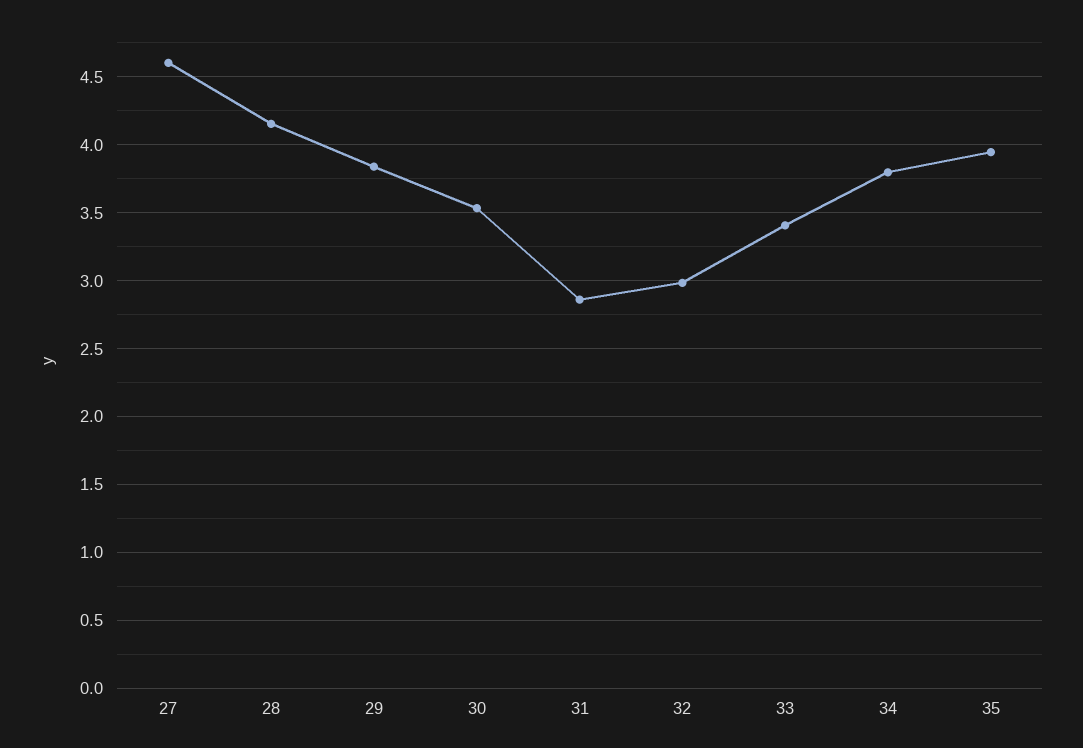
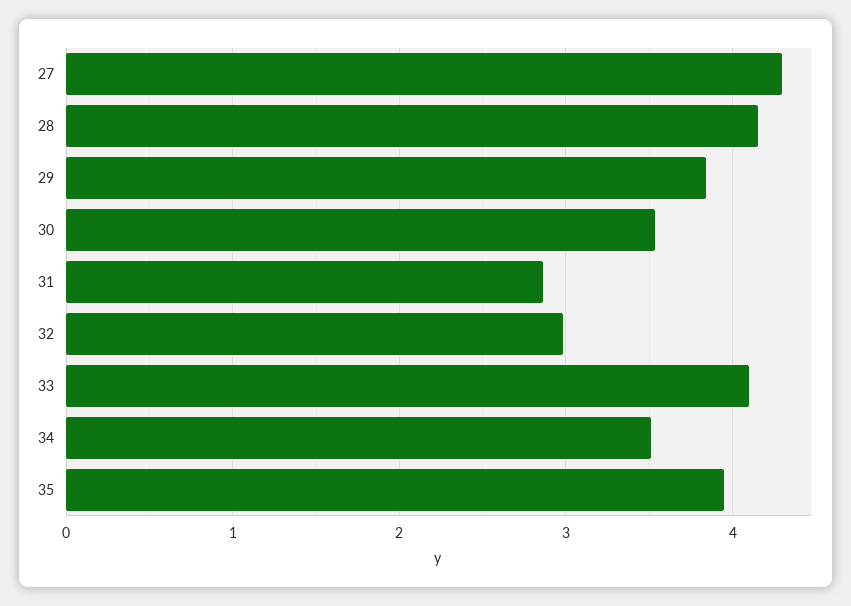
27: 4.6 -> 4.3
33: 3.4 -> 4.1
34: 3.8 -> 3.5

